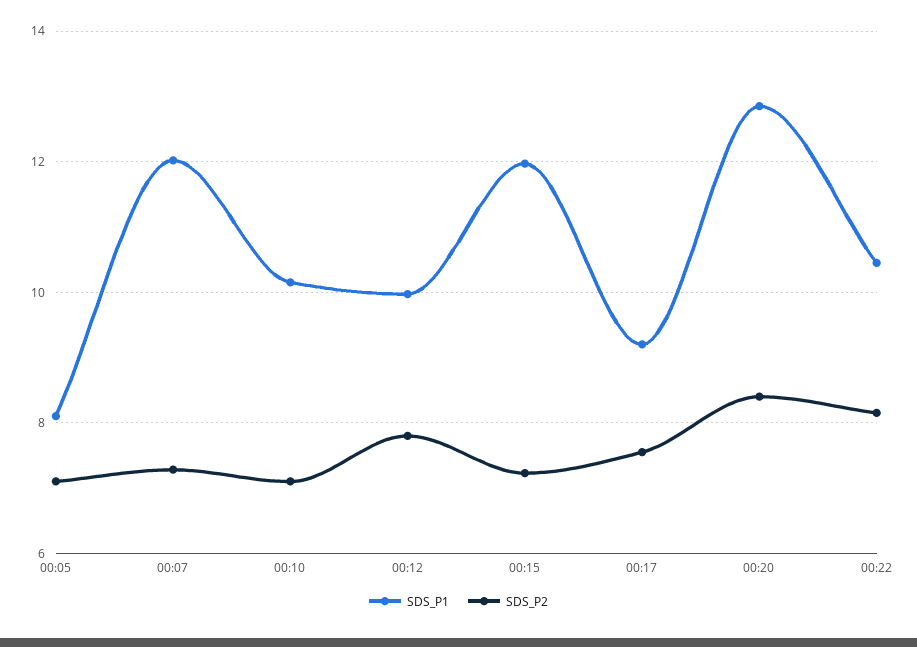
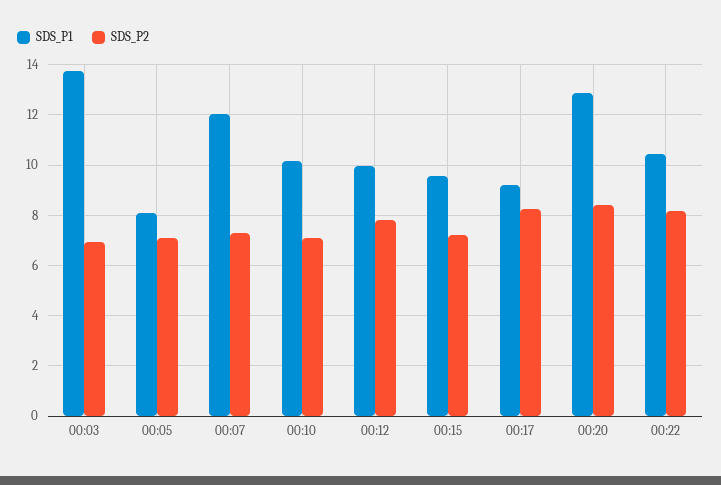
SDS_P1, 00:15: 12 -> 9.5
SDS_P2, 00:17: 7.6 -> 8.25
SDS_P1, 00:03: none -> 13.75
SDS_P2, 00:03: none -> 7

